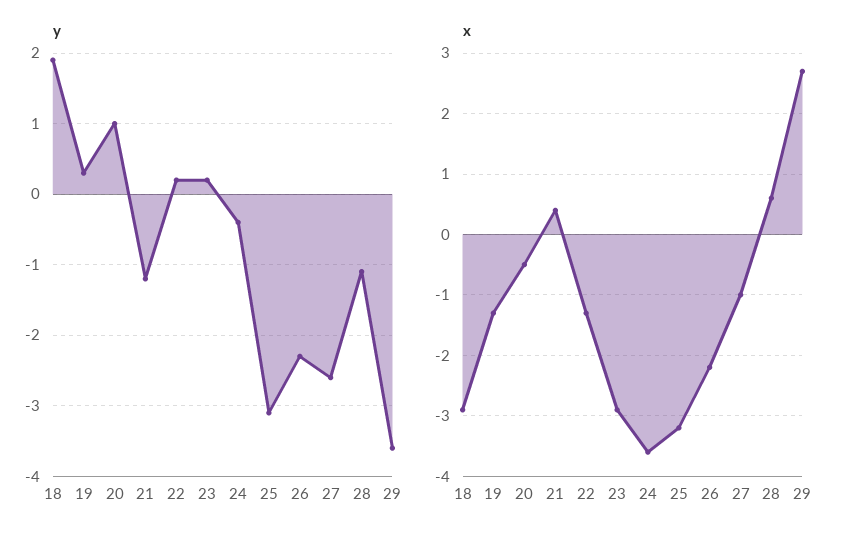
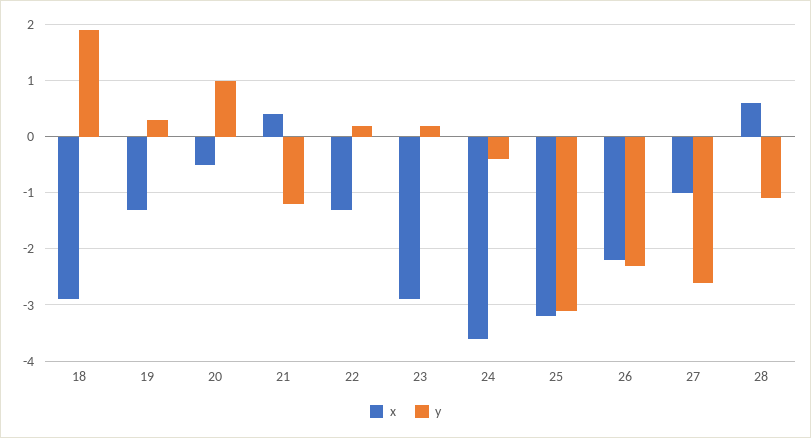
y, 29: -3.6 -> none
x, 29: 2.7 -> none

